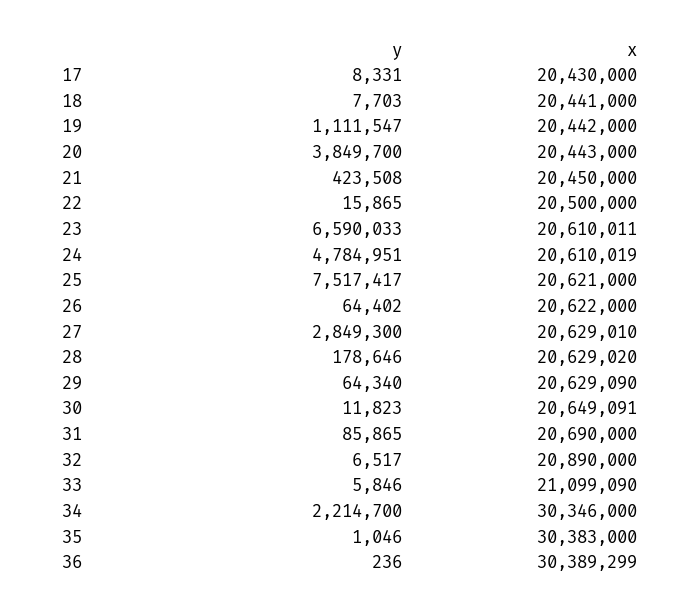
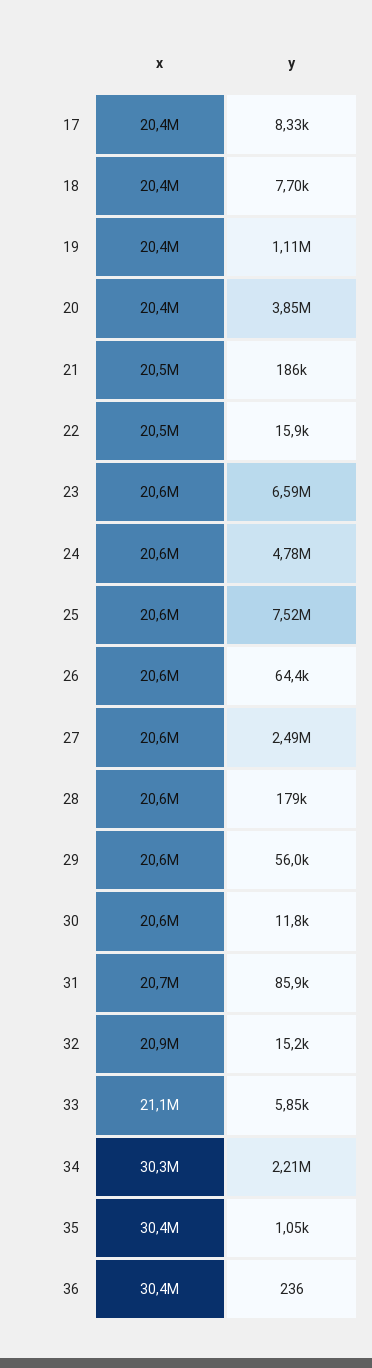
y, 21: 423508 -> 186000
y, 27: 2849300 -> 2490000
y, 29: 64340 -> 56000
y, 32: 6517 -> 15200

